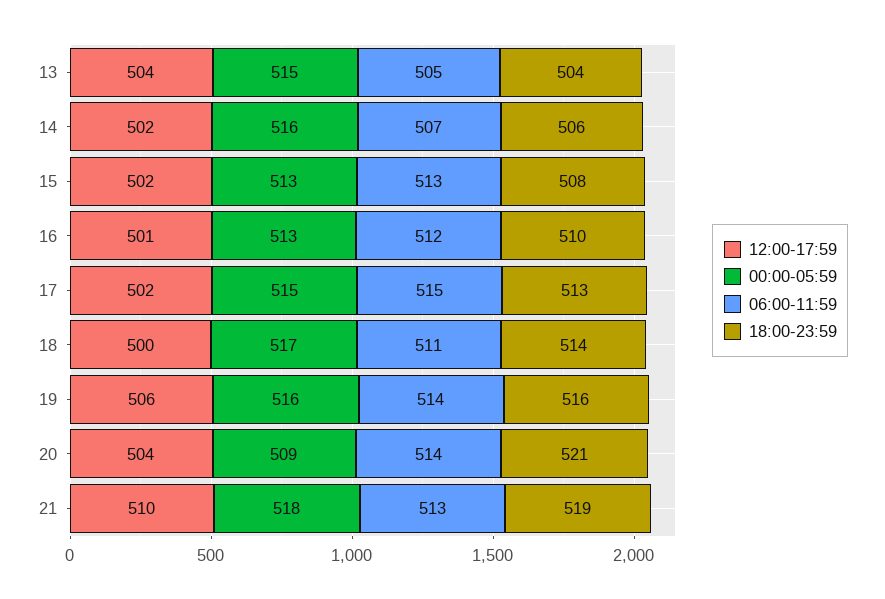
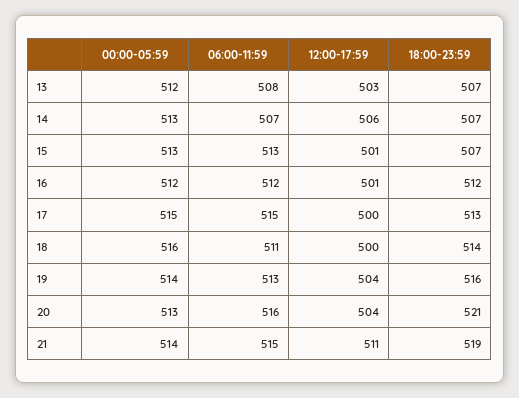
12:00-17:59, 13: 504 -> 503
00:00-05:59, 13: 515 -> 512
06:00-11:59, 13: 505 -> 508
18:00-23:59, 13: 504 -> 507
12:00-17:59, 14: 502 -> 506
00:00-05:59, 14: 516 -> 513
18:00-23:59, 14: 506 -> 507
12:00-17:59, 15: 502 -> 501
18:00-23:59, 15: 508 -> 507
00:00-05:59, 16: 513 -> 512
18:00-23:59, 16: 510 -> 512
12:00-17:59, 17: 502 -> 500
00:00-05:59, 18: 517 -> 516
12:00-17:59, 19: 506 -> 504
00:00-05:59, 19: 516 -> 514
06:00-11:59, 19: 514 -> 513
00:00-05:59, 20: 509 -> 513
06:00-11:59, 20: 514 -> 516
12:00-17:59, 21: 510 -> 511
00:00-05:59, 21: 518 -> 514
06:00-11:59, 21: 513 -> 515

